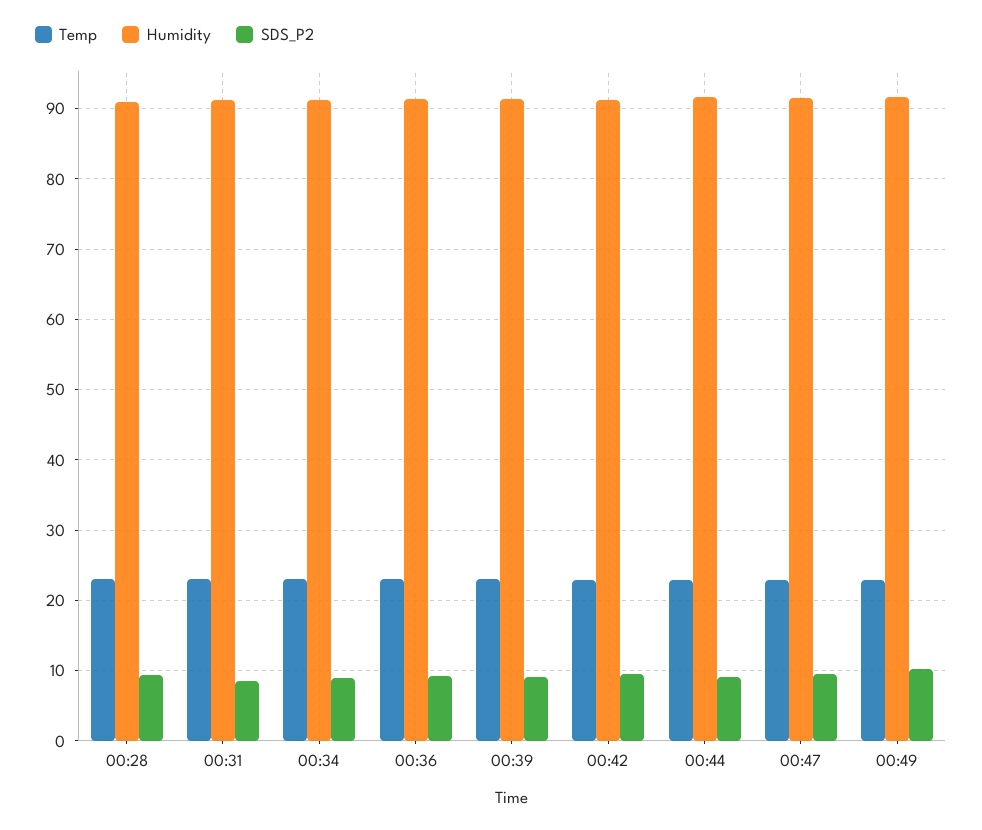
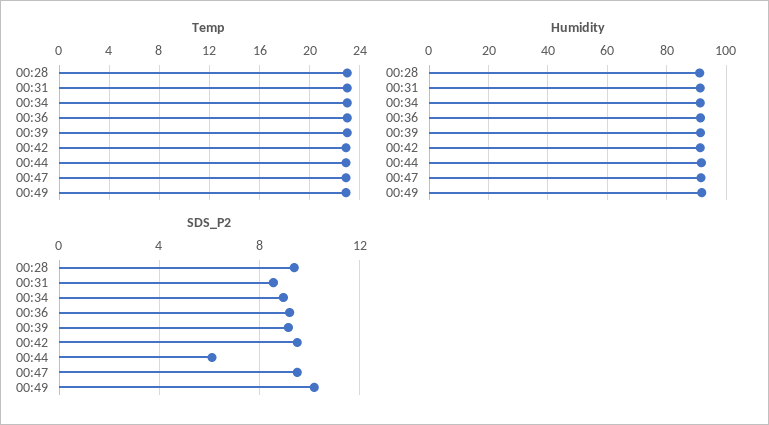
SDS_P2, 00:44: 9 -> 6

